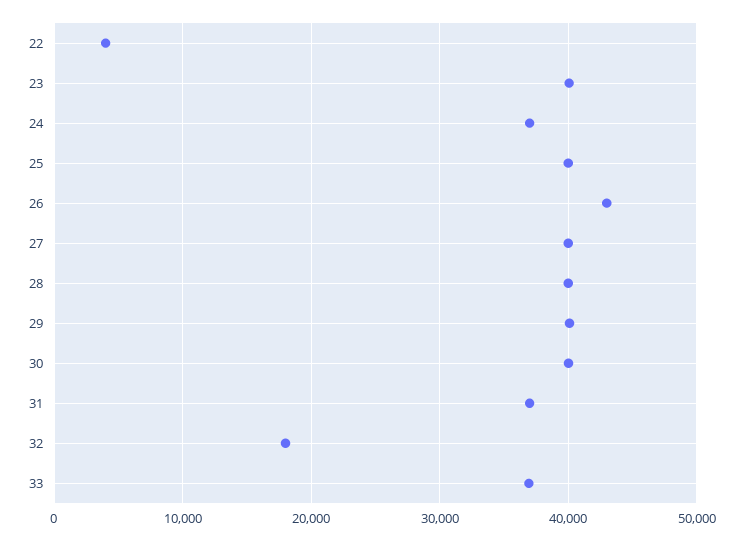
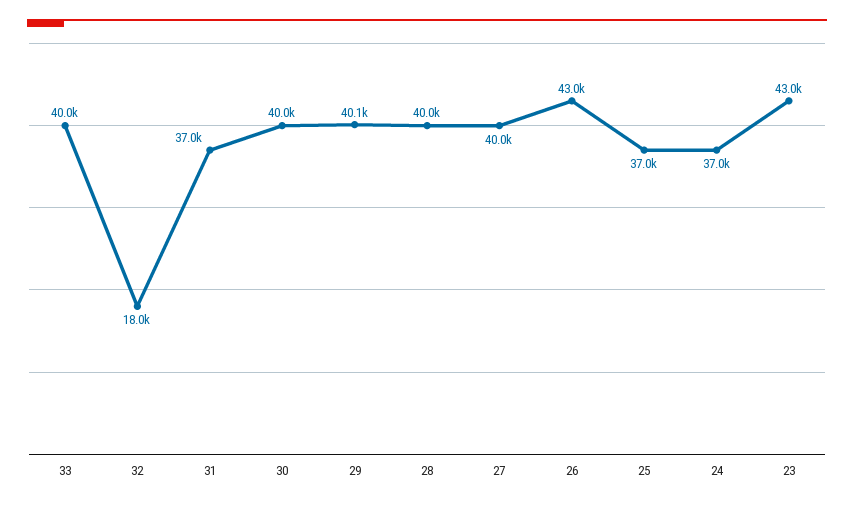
22: 4000 -> none
23: 40000 -> 43000
25: 40000 -> 37000
33: 37000 -> 40000

